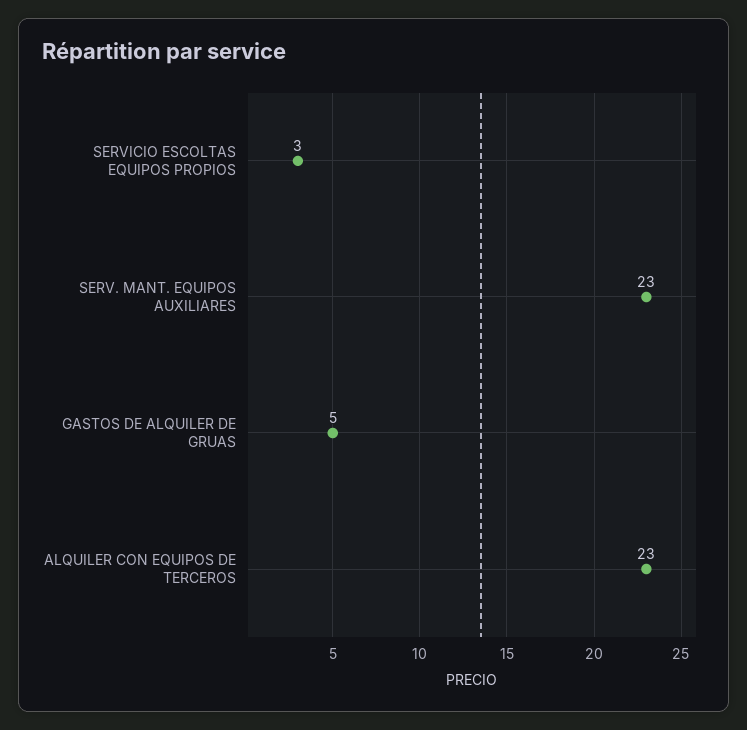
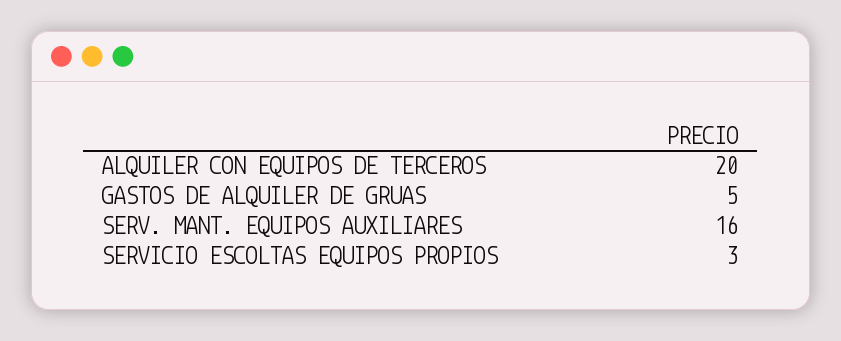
SERV. MANT. EQUIPOS AUXILIARES: 23 -> 16
ALQUILER CON EQUIPOS DE TERCEROS: 23 -> 20

